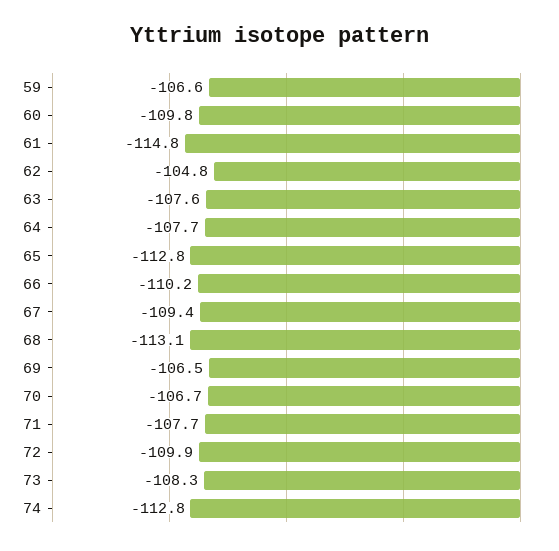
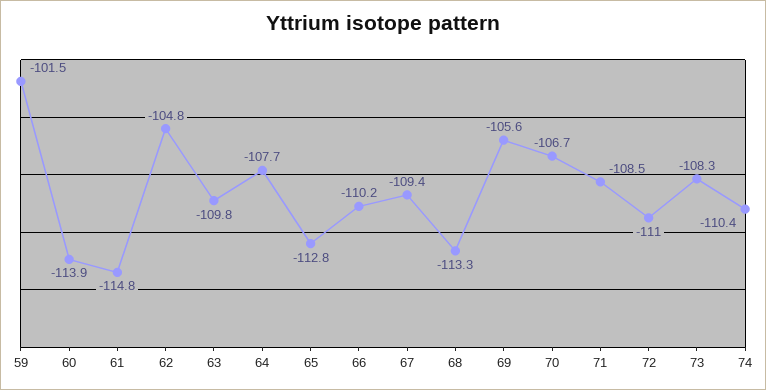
59: -106.6 -> -101.5
60: -109.8 -> -113.9
63: -107.6 -> -109.8
68: -113.1 -> -113.3
69: -106.5 -> -105.6
71: -107.7 -> -108.5
72: -109.9 -> -111
74: -112.8 -> -110.4

